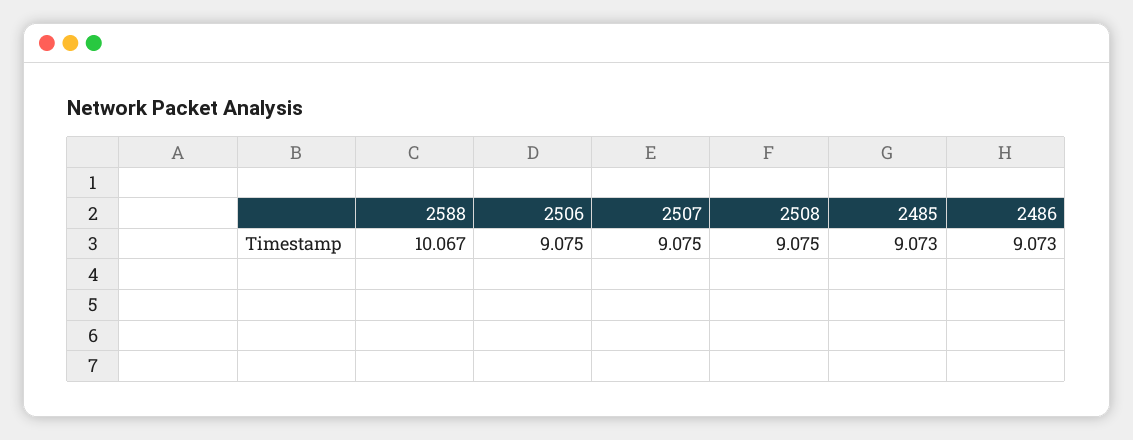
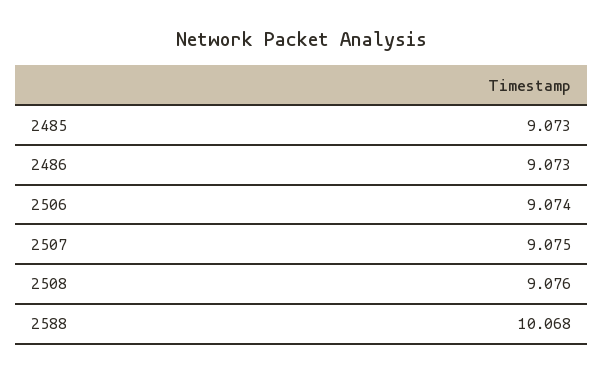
2588: 10.067 -> 10.068
2506: 9.075 -> 9.074
2508: 9.075 -> 9.076

